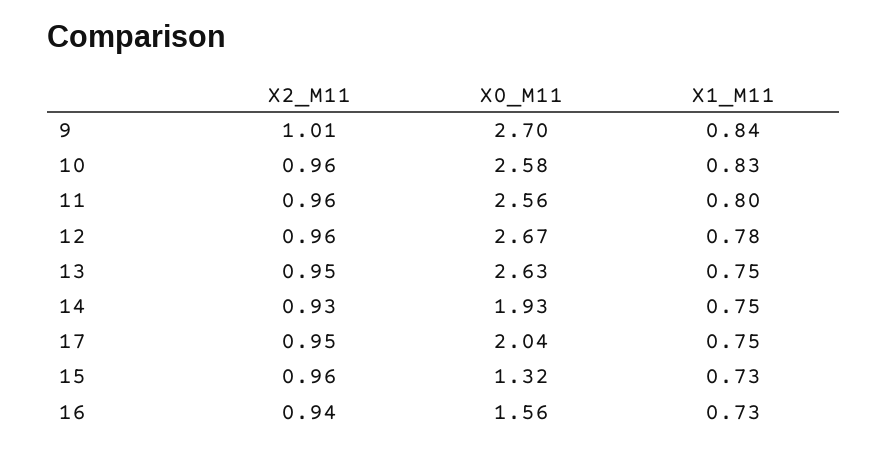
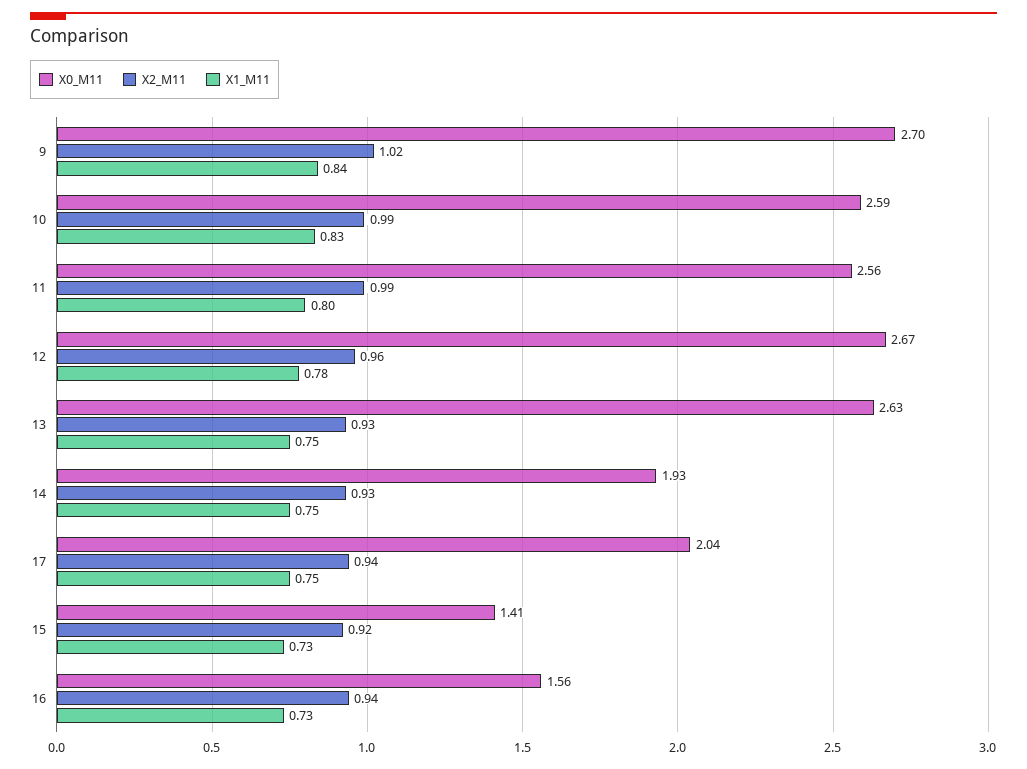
X2_M11, 9: 1.01 -> 1.02
X2_M11, 10: 0.96 -> 0.99
X0_M11, 10: 2.58 -> 2.59
X2_M11, 11: 0.96 -> 0.99
X2_M11, 13: 0.95 -> 0.93
X2_M11, 17: 0.95 -> 0.94
X2_M11, 15: 0.96 -> 0.92
X0_M11, 15: 1.32 -> 1.41

